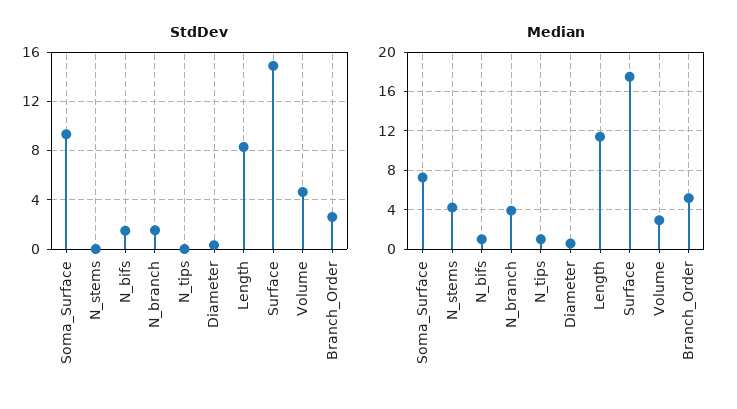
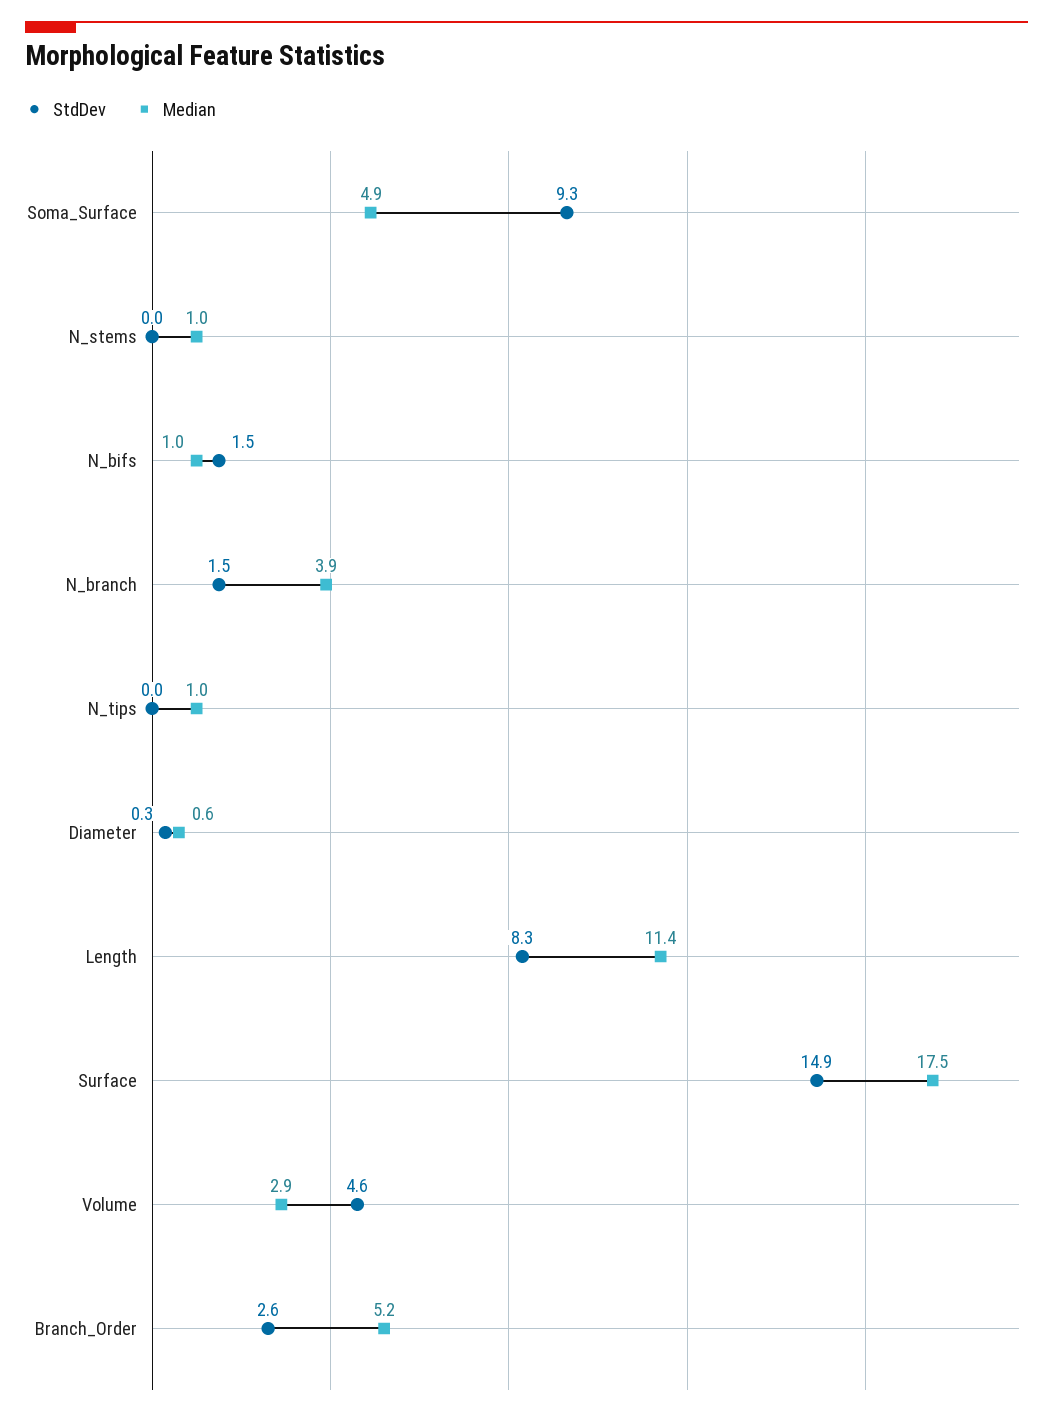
Median, Soma_Surface: 7 -> 4.9
Median, N_stems: 4 -> 1

